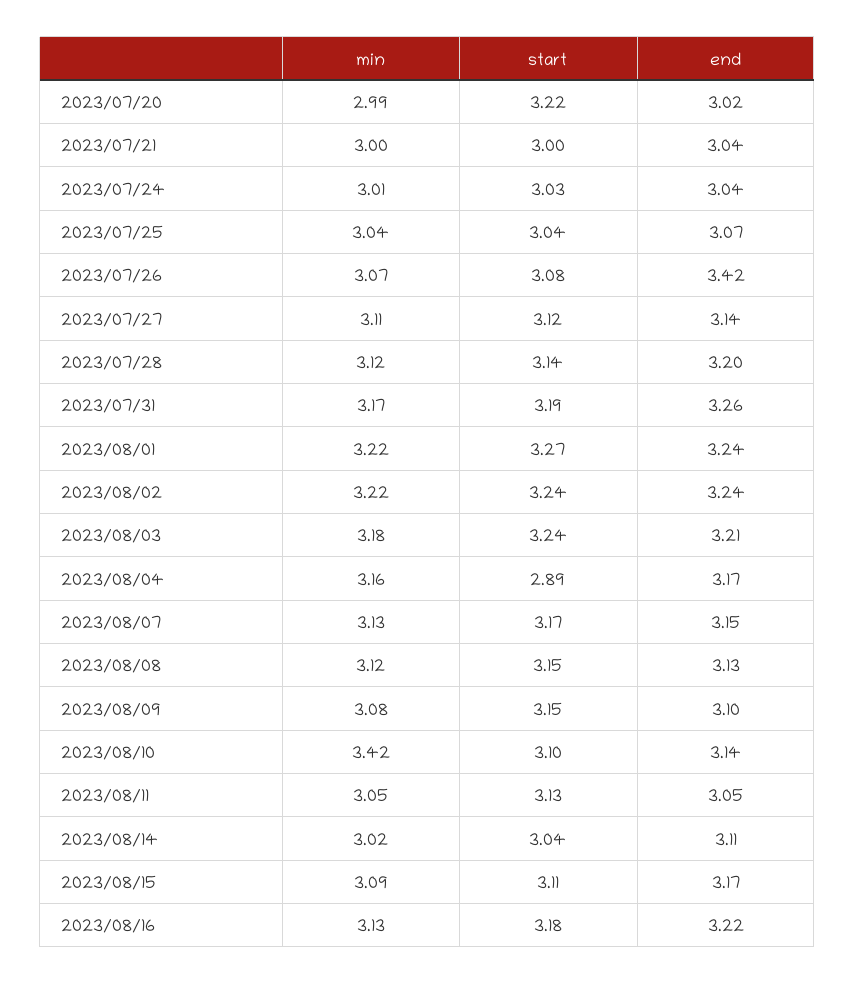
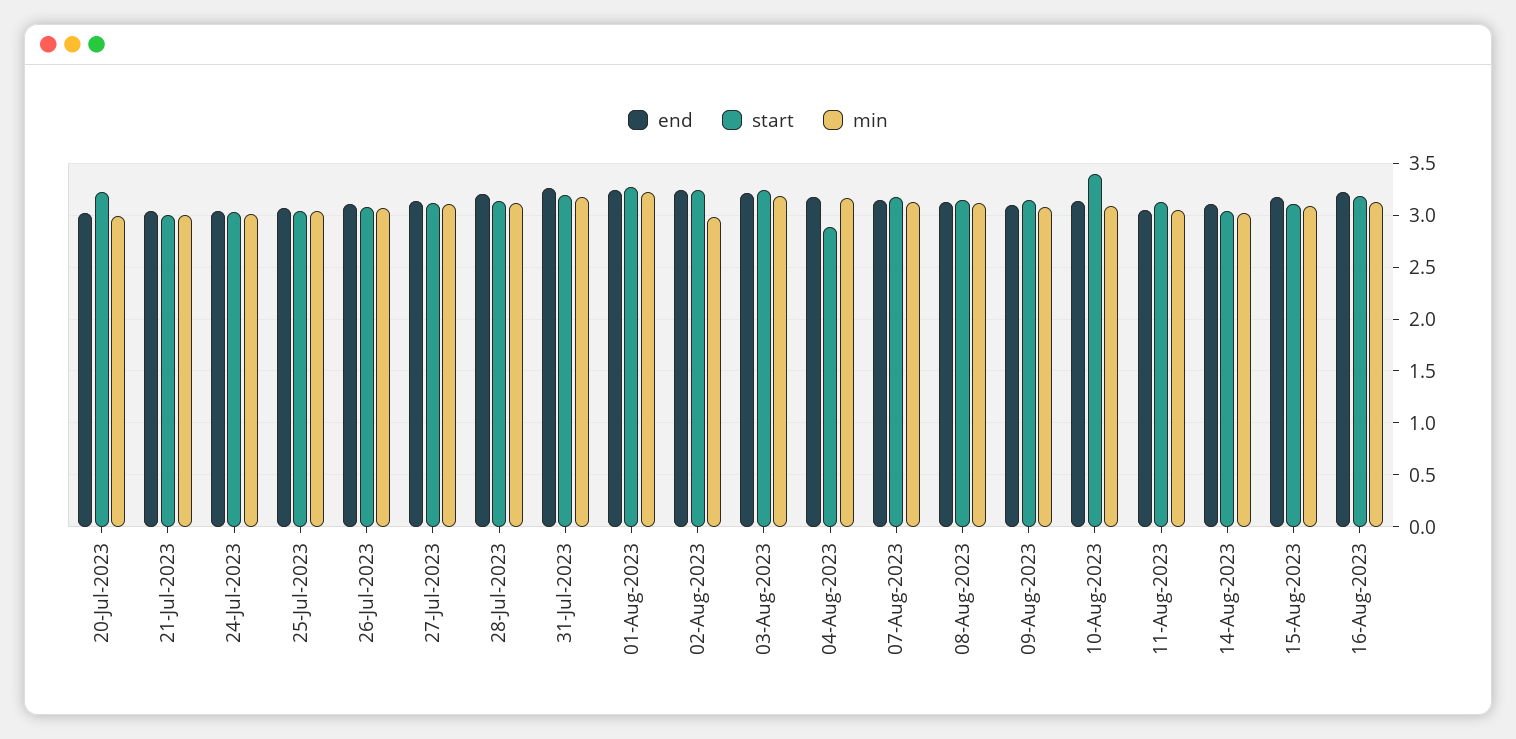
end, 2023/07/26: 3.42 -> 3.1
min, 2023/08/02: 3.22 -> 3
min, 2023/08/10: 3.42 -> 3.1
start, 2023/08/10: 3.1 -> 3.4

